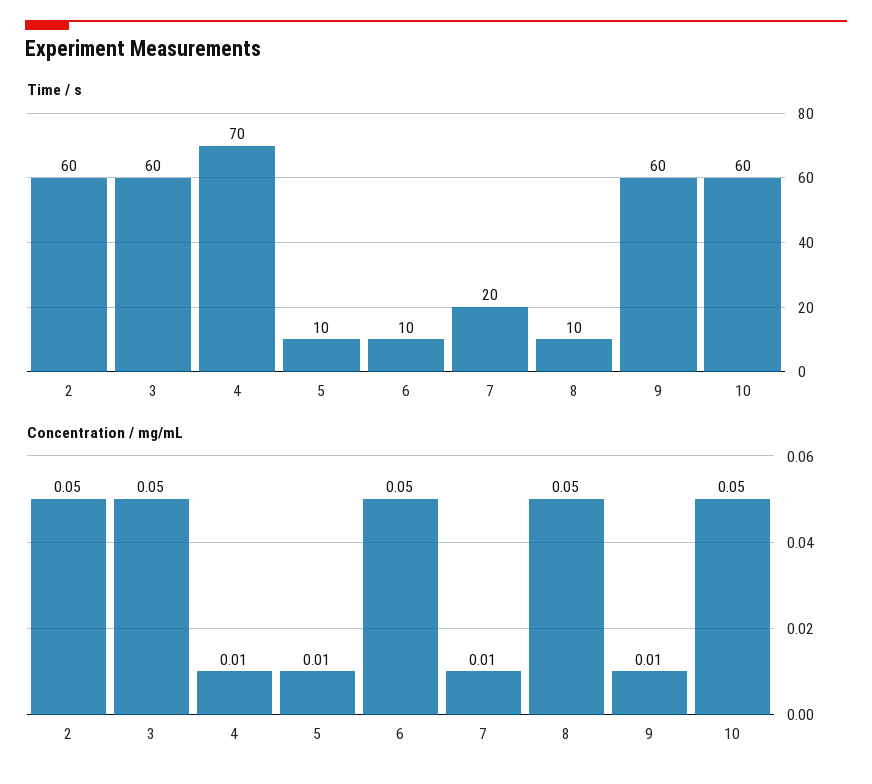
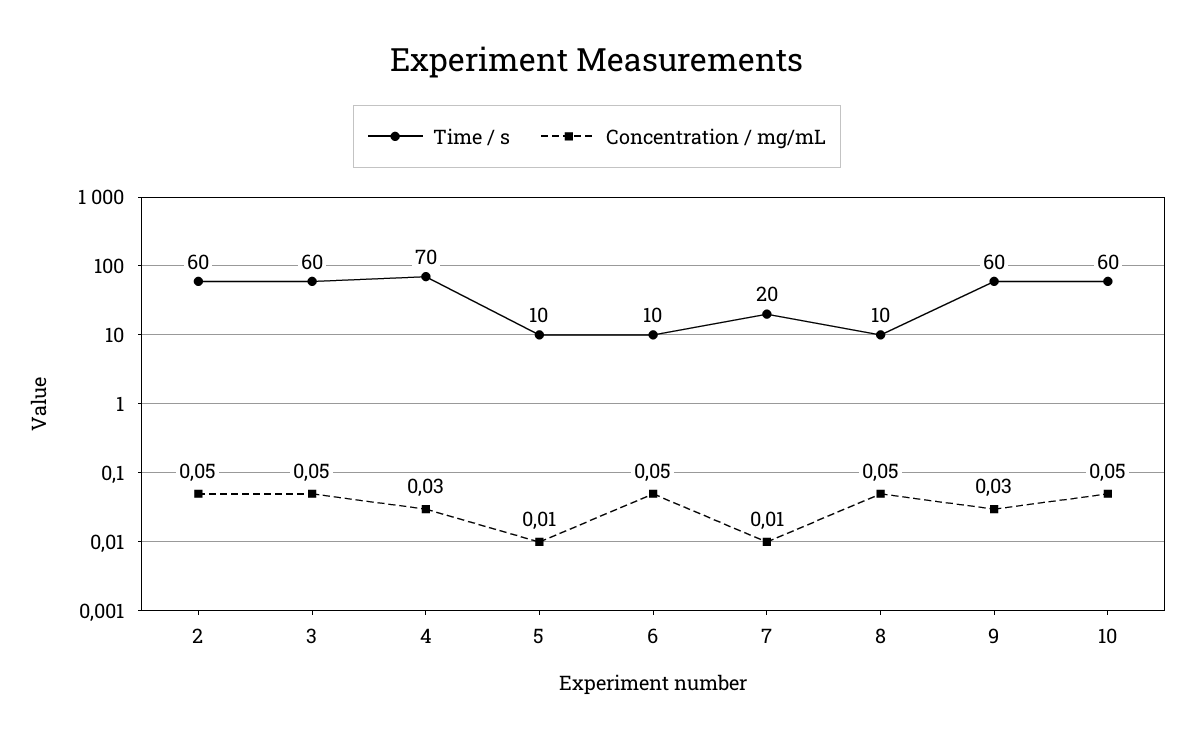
Concentration / mg/mL, 4: 0.01 -> 0.03
Concentration / mg/mL, 9: 0.01 -> 0.03

